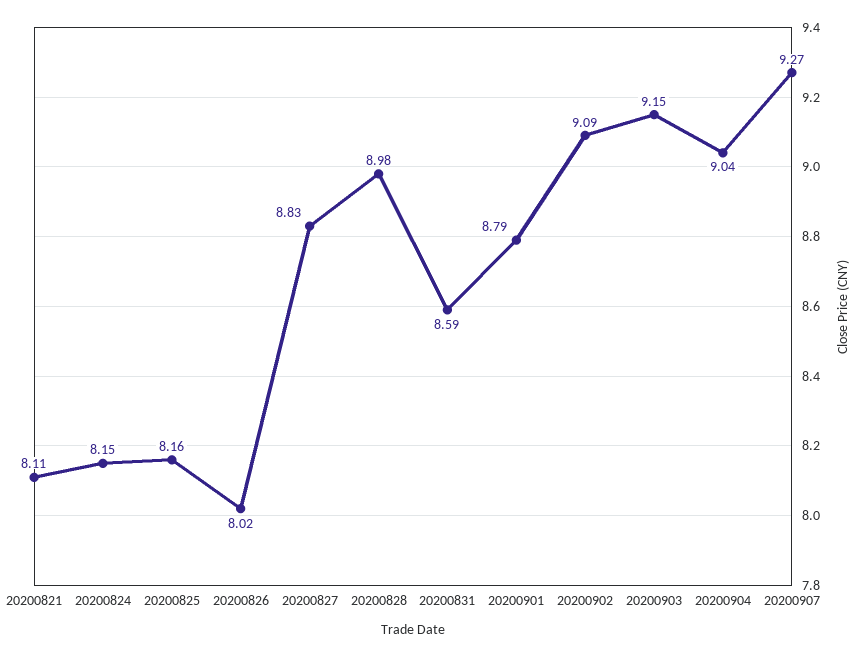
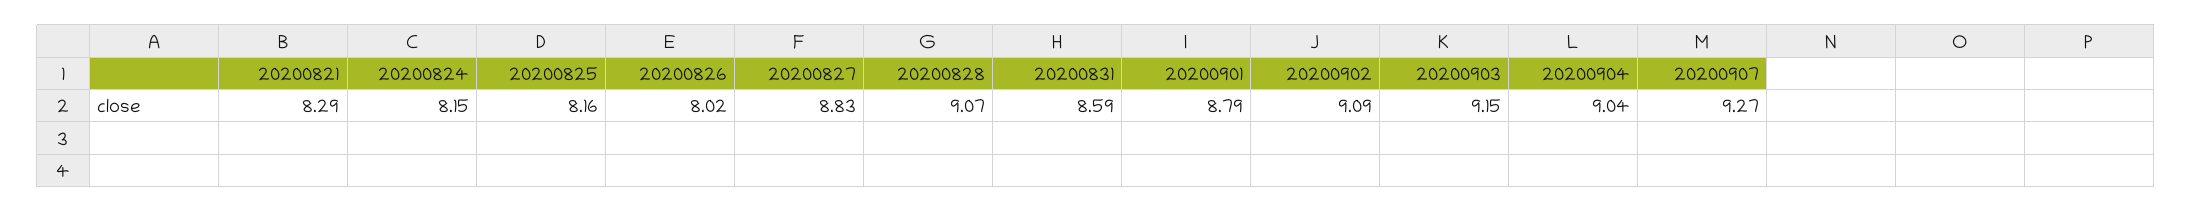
20200821: 8.11 -> 8.29
20200828: 8.98 -> 9.07

